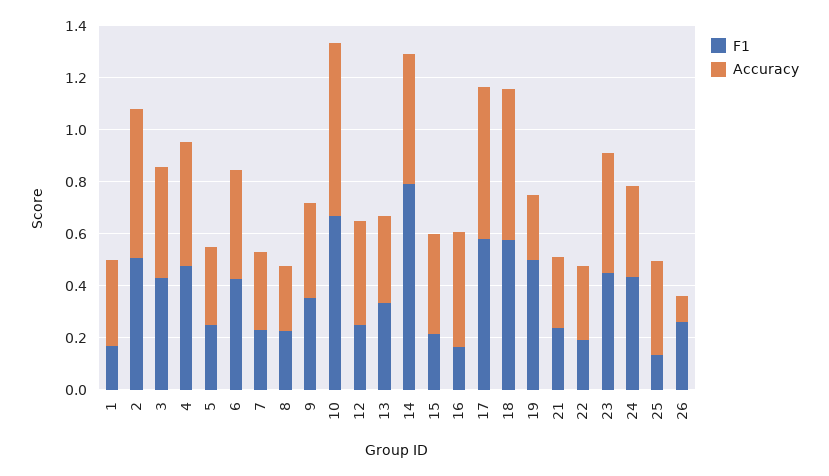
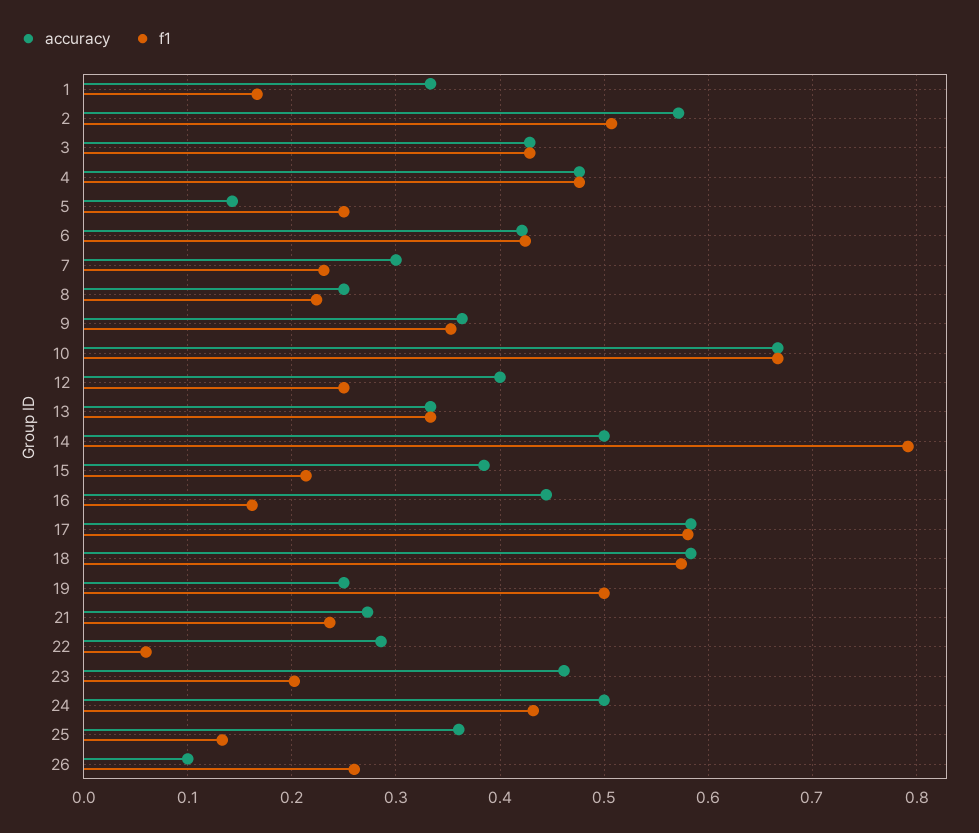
Accuracy, 5: 0.3 -> 0.14
F1, 22: 0.2 -> 0.06
F1, 23: 0.45 -> 0.2
Accuracy, 24: 0.35 -> 0.5

